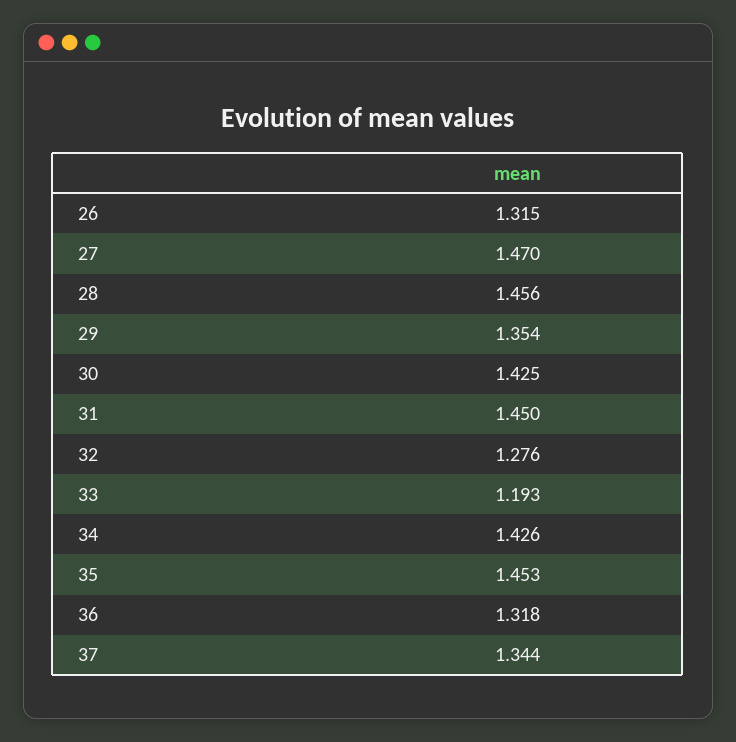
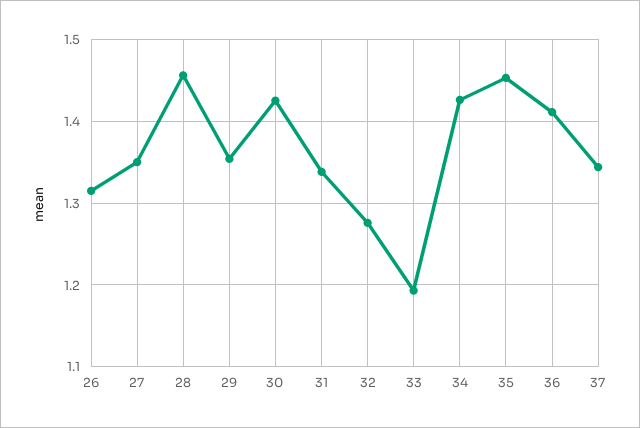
27: 1.47 -> 1.35
31: 1.45 -> 1.34
36: 1.318 -> 1.41

